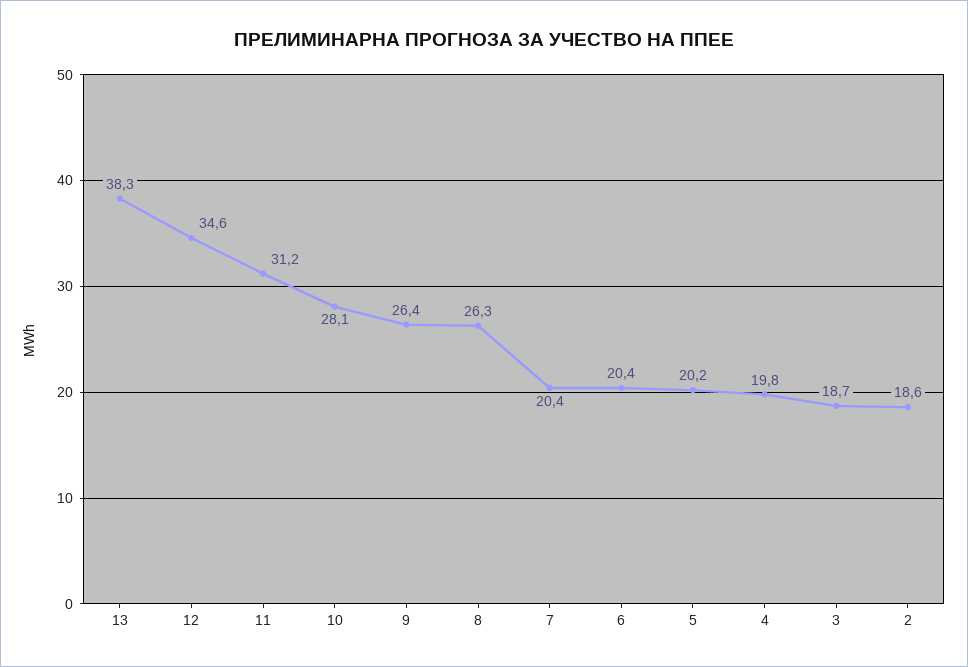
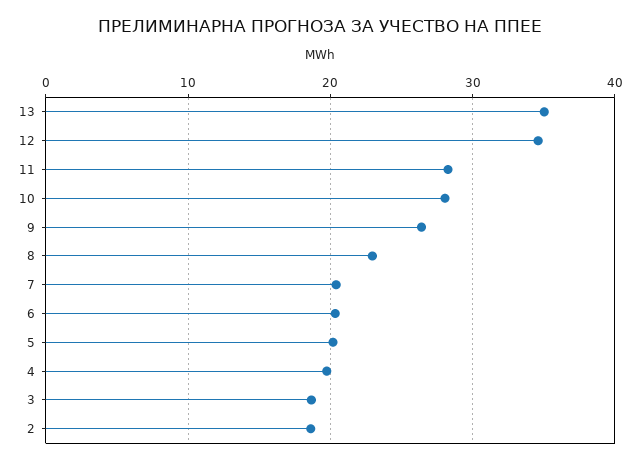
13: 38.3 -> 35
11: 31.2 -> 28
8: 26.3 -> 23

